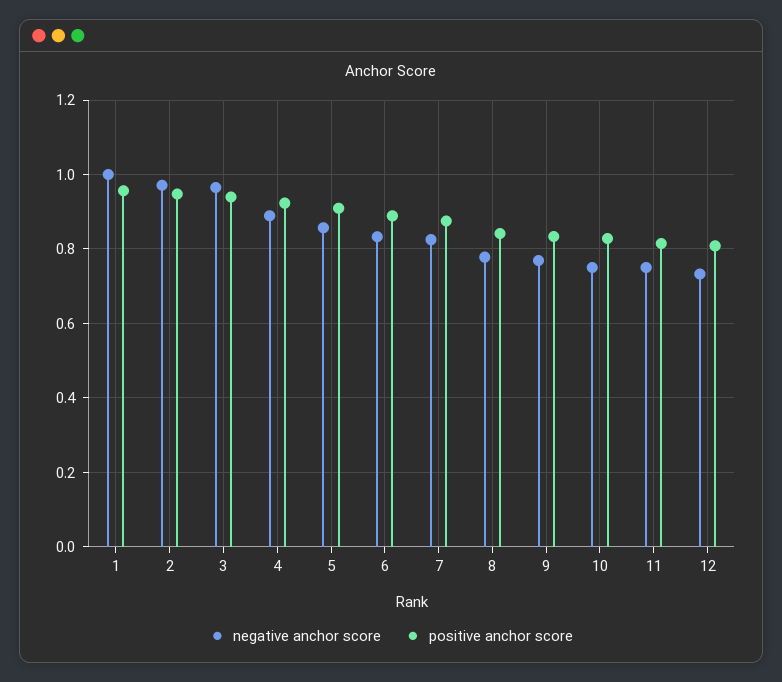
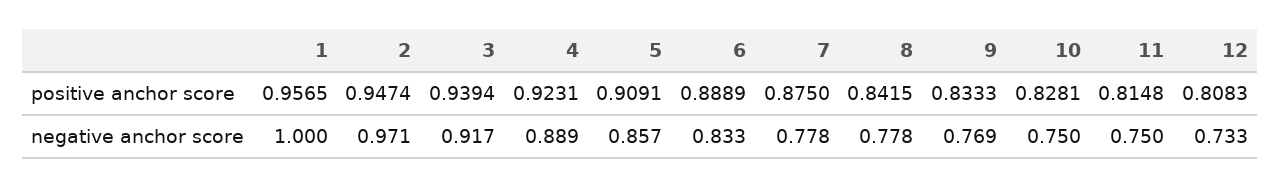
negative anchor score, 3: 0.96 -> 0.917
negative anchor score, 7: 0.82 -> 0.778

